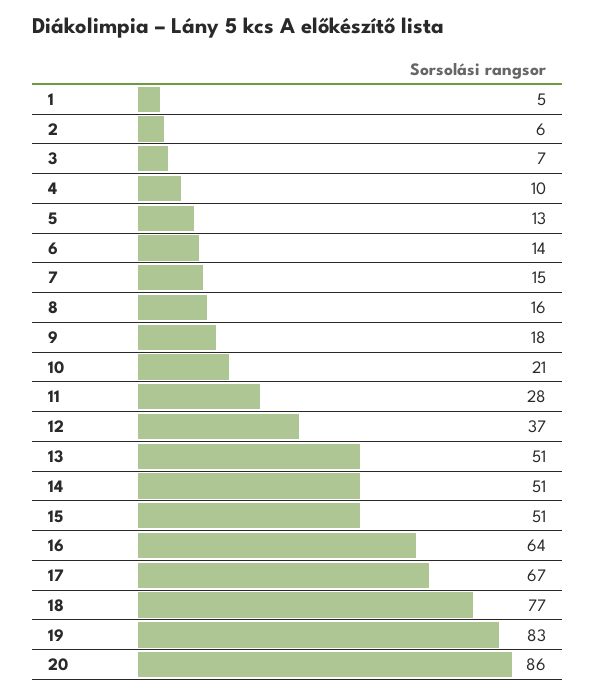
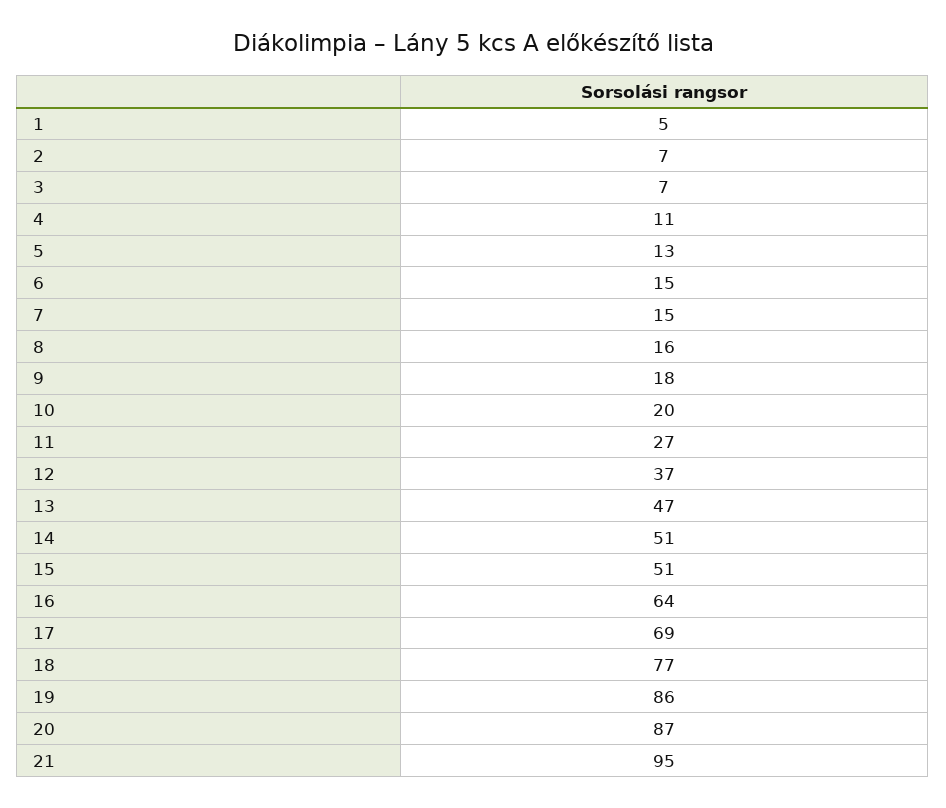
2: 6 -> 7
4: 10 -> 11
6: 14 -> 15
10: 21 -> 20
11: 28 -> 27
13: 51 -> 47
17: 67 -> 69
19: 83 -> 86
20: 86 -> 87
21: none -> 95

